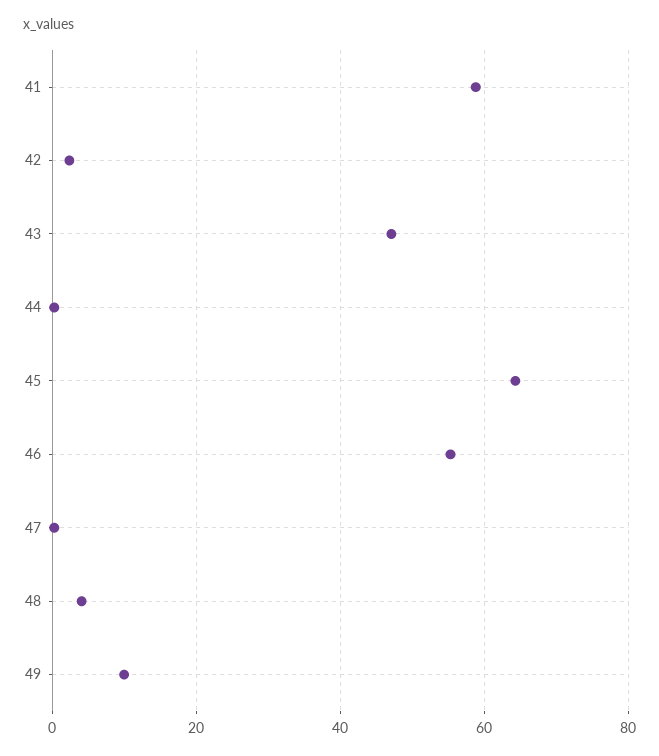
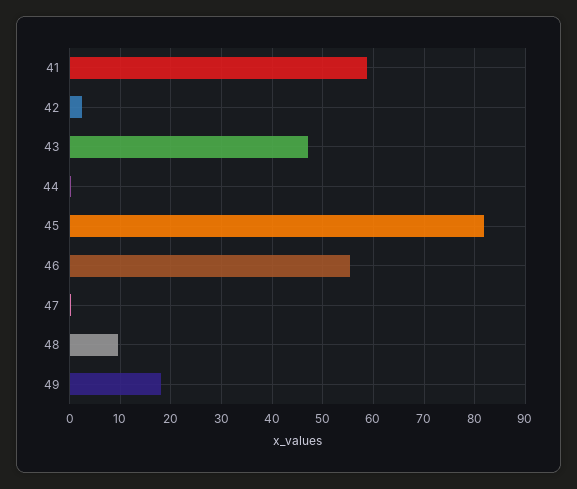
45: 64 -> 82
48: 4 -> 10
49: 10 -> 18

